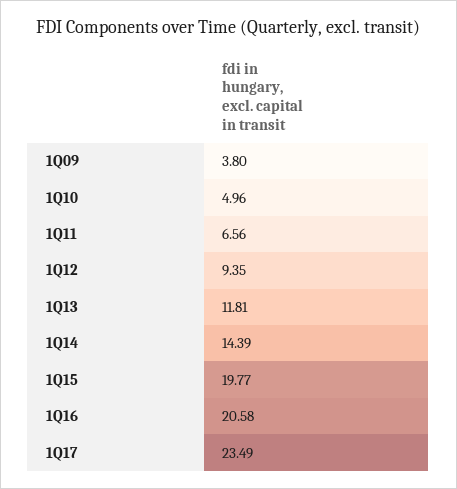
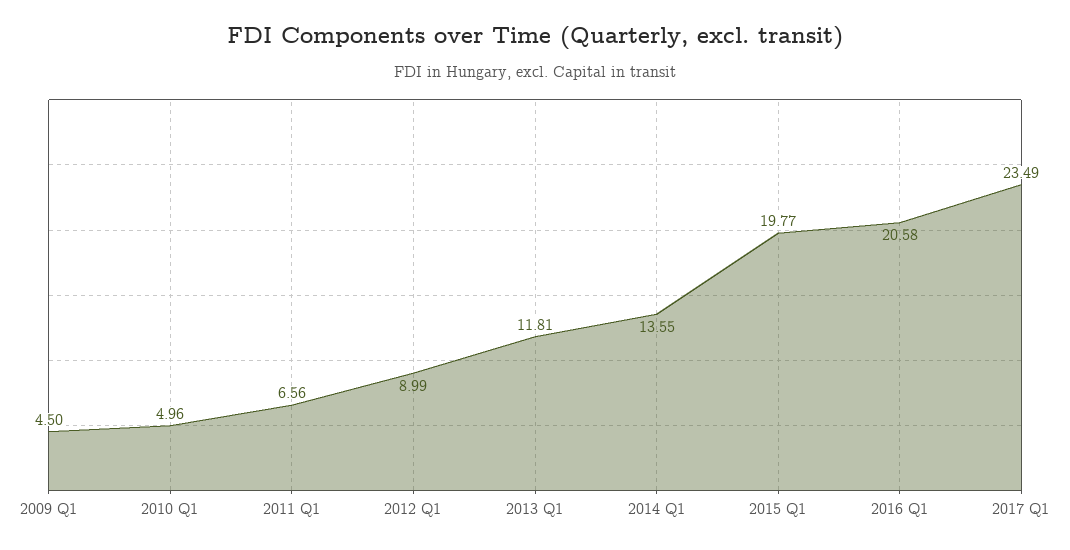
1Q09: 3.8 -> 4.5
1Q12: 9.35 -> 8.99
1Q14: 14.39 -> 13.55

